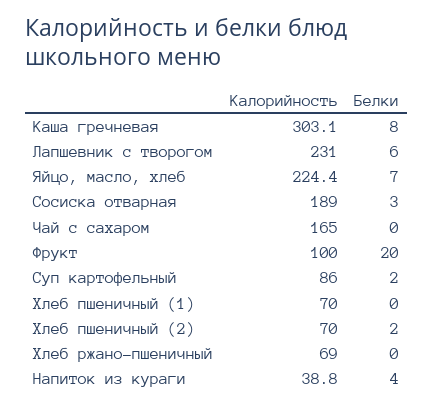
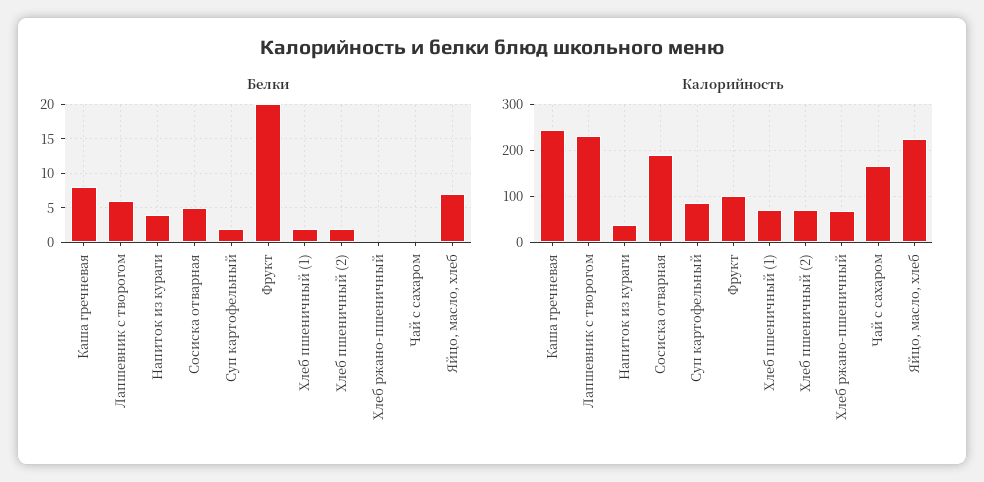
Калорийность, Каша гречневая: 303.1 -> 240
Белки, Сосиска отварная: 3 -> 5
Белки, Хлеб пшеничный (1): 0 -> 2

